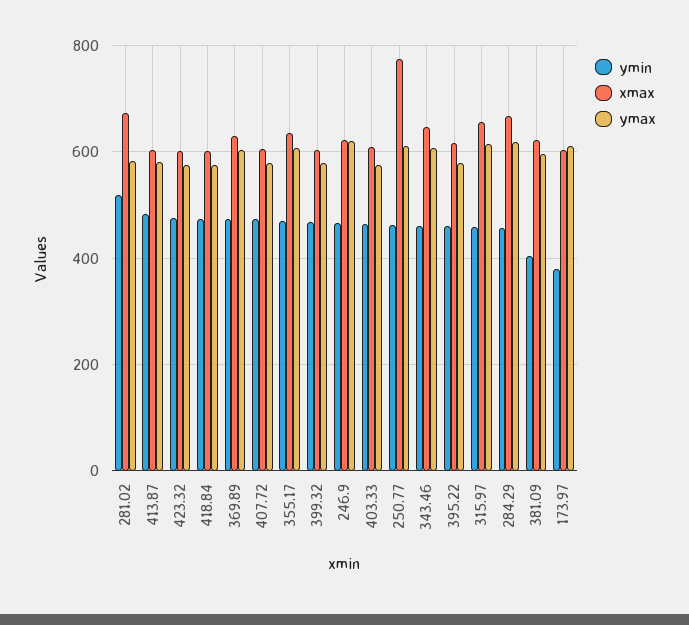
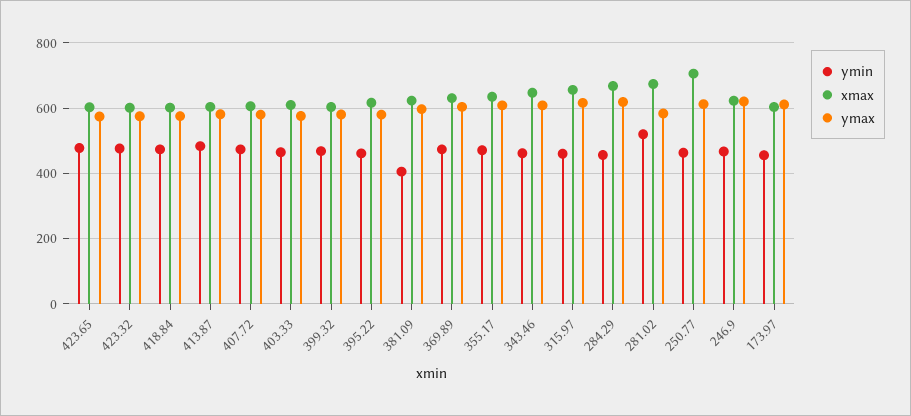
xmax, 250.77: 780 -> 700
ymin, 173.97: 380 -> 460
ymin, 423.65: none -> 480
xmax, 423.65: none -> 600
ymax, 423.65: none -> 580

